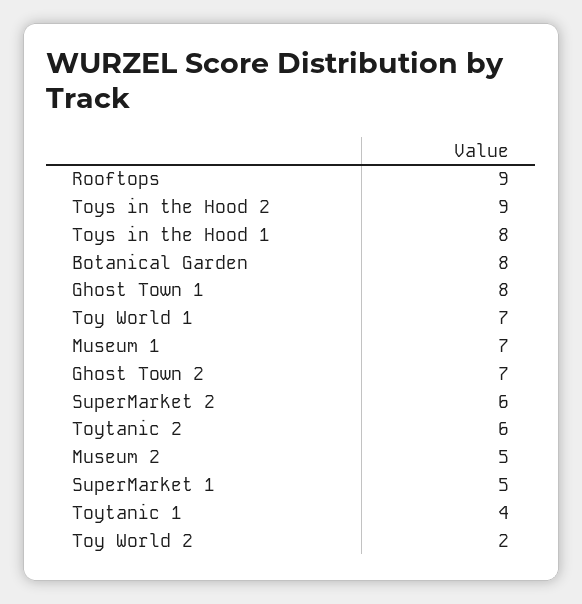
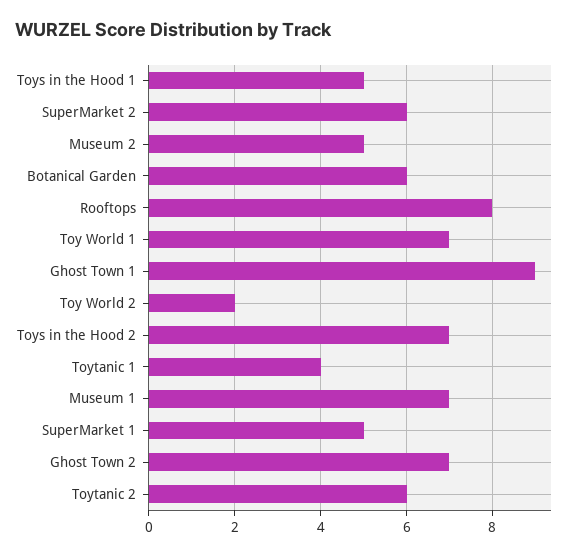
Rooftops: 9 -> 8
Toys in the Hood 2: 9 -> 7
Toys in the Hood 1: 8 -> 5
Botanical Garden: 8 -> 6
Ghost Town 1: 8 -> 9

